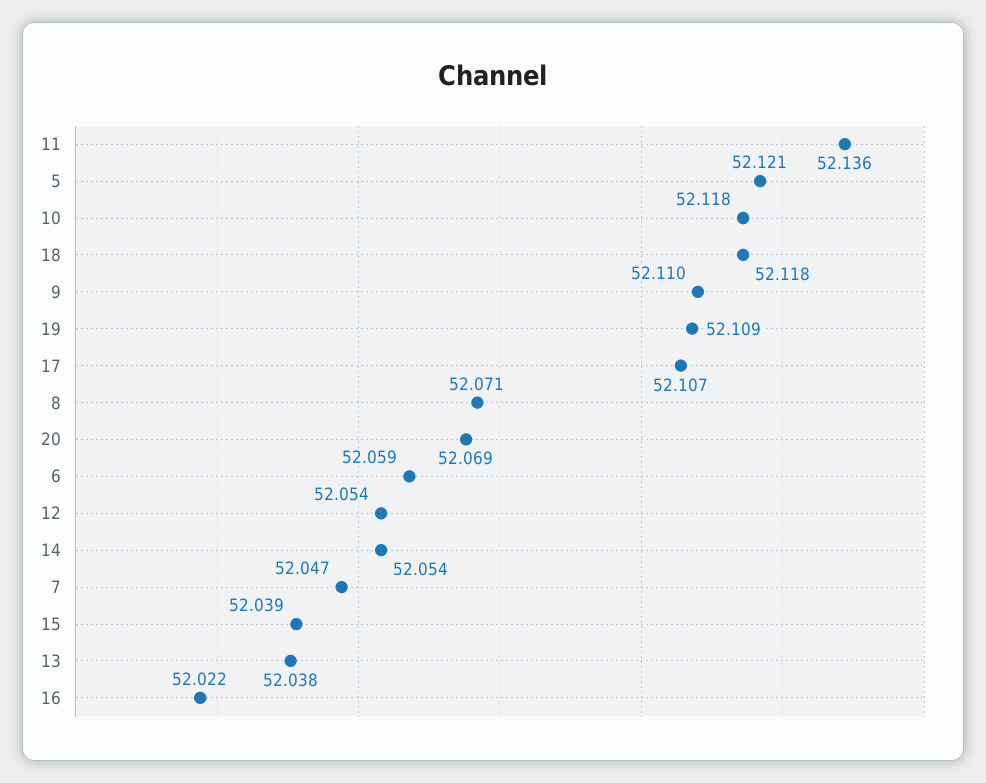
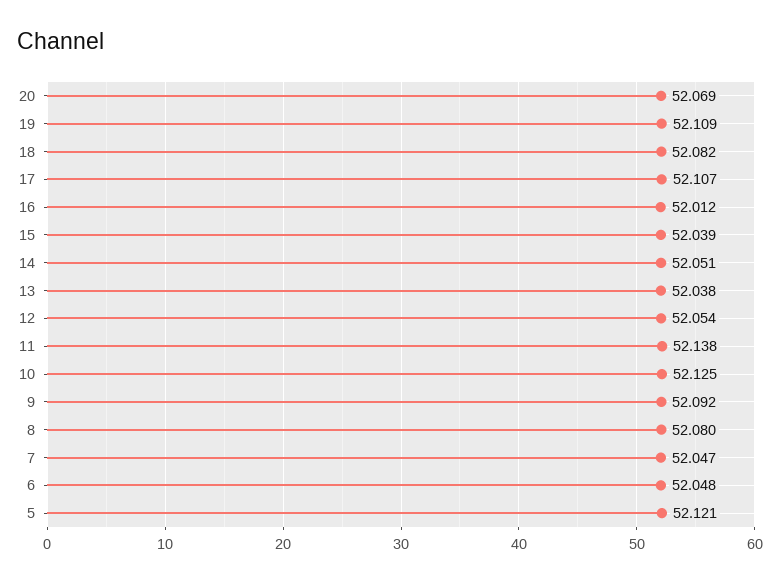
11: 52.136 -> 52.138
10: 52.118 -> 52.125
18: 52.118 -> 52.082
9: 52.11 -> 52.092
8: 52.071 -> 52.08
6: 52.059 -> 52.048
14: 52.054 -> 52.051
16: 52.022 -> 52.012

